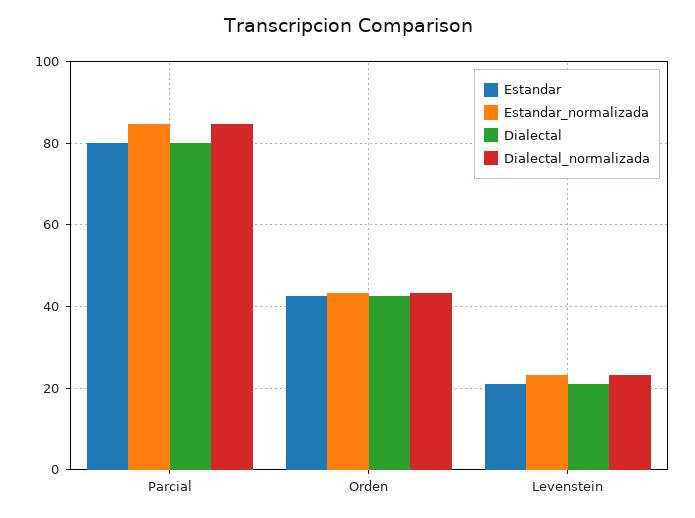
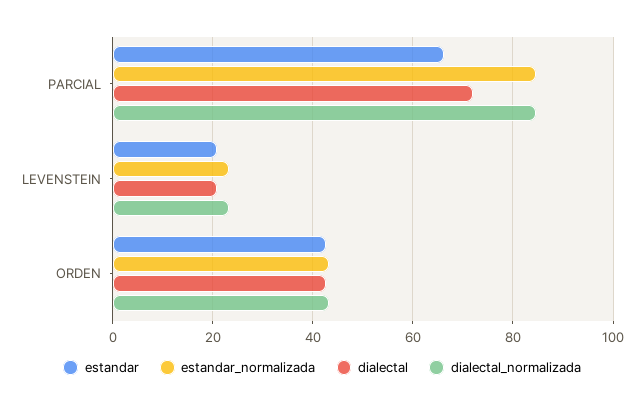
Estandar, Parcial: 80 -> 66
Dialectal, Parcial: 80 -> 72

